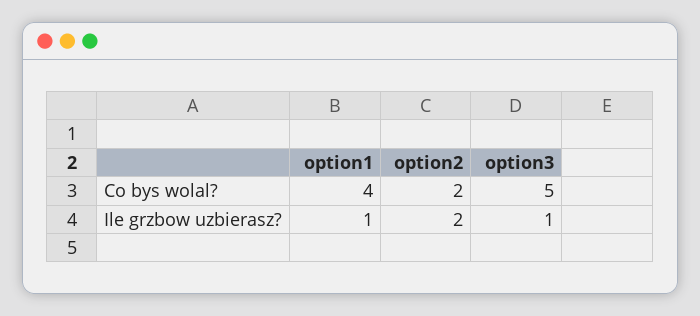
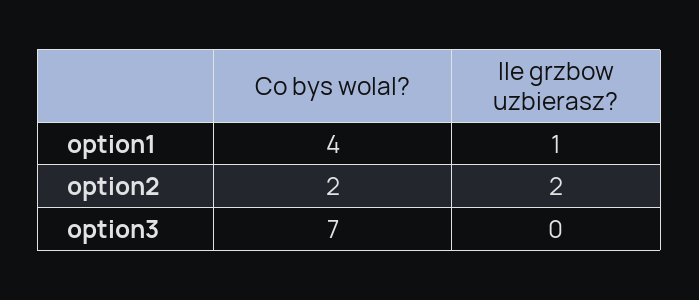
option3, Co bys wolal?: 5 -> 7
option3, Ile grzbow uzbierasz?: 1 -> 0

